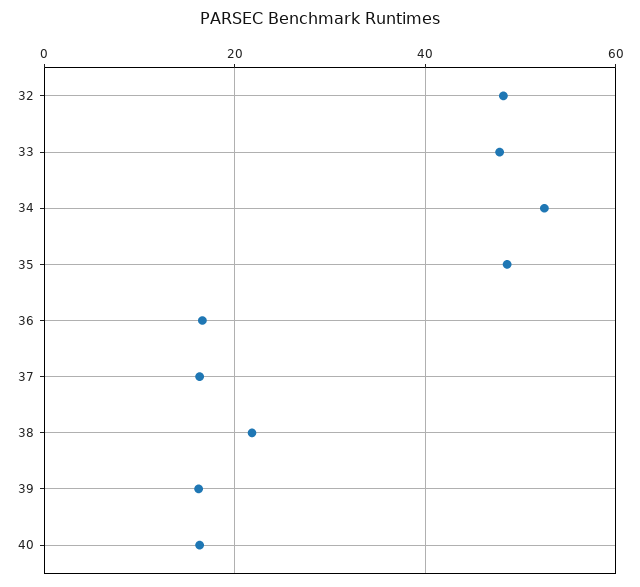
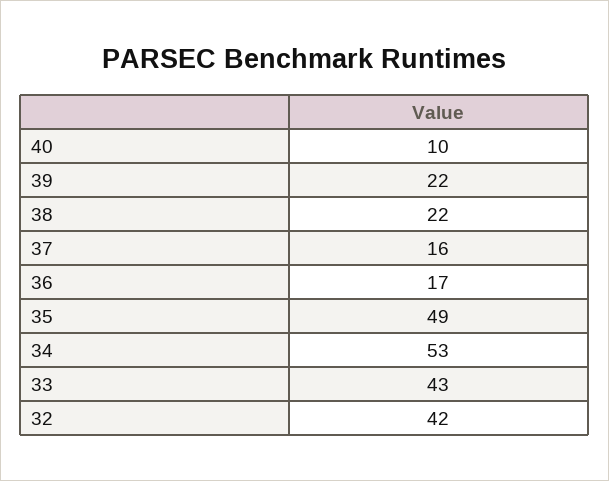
32: 48 -> 42
33: 48 -> 43
39: 16 -> 22
40: 16 -> 10

